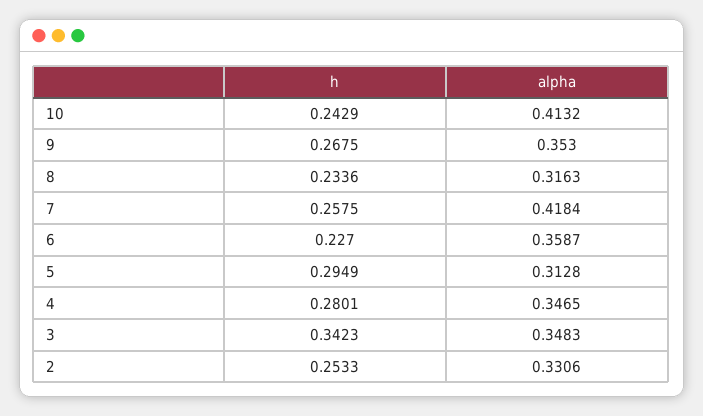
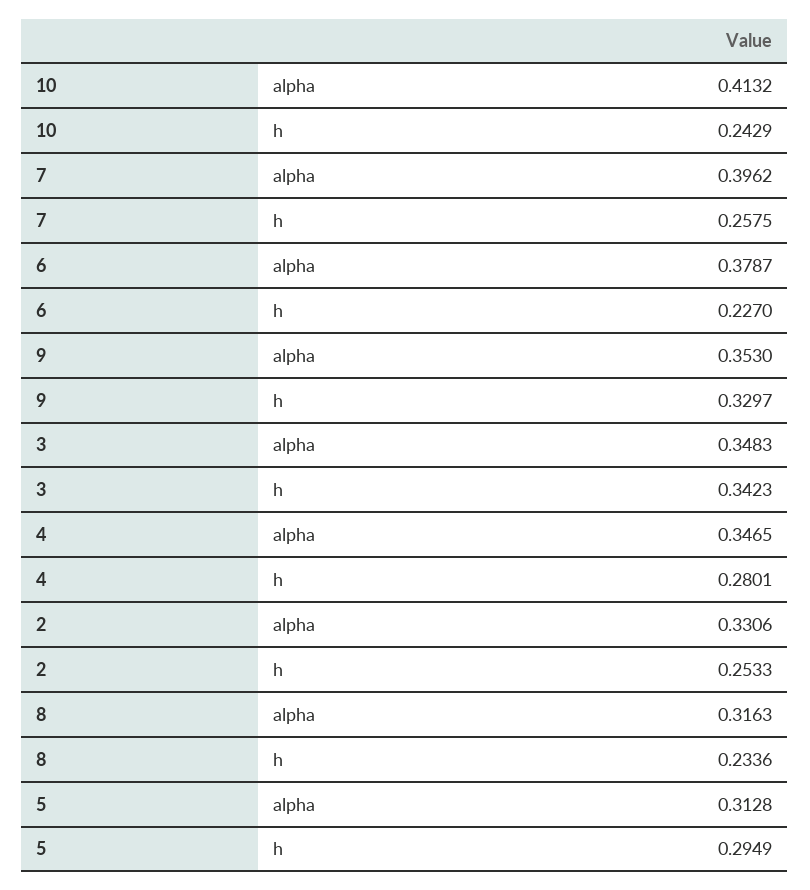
h, 9: 0.2675 -> 0.3297
alpha, 7: 0.4184 -> 0.3962
alpha, 6: 0.3587 -> 0.3787

